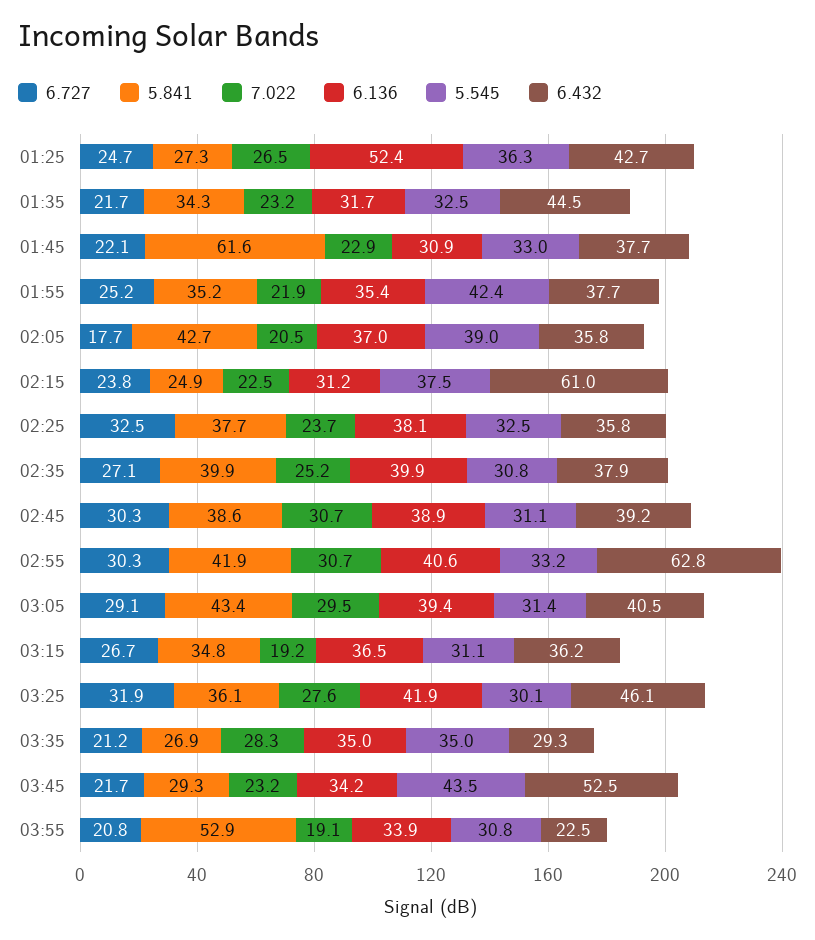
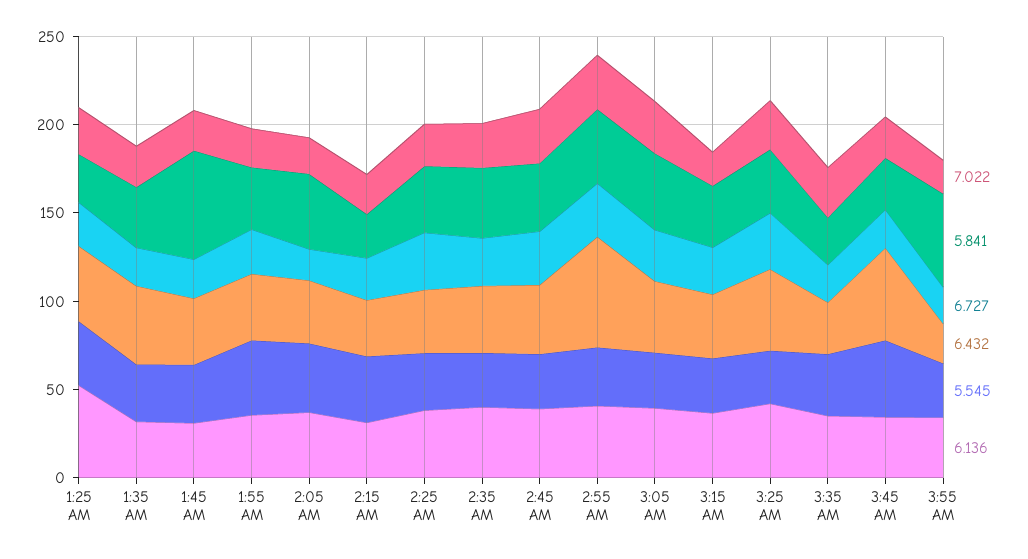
6.432, 02:15: 61 -> 30

